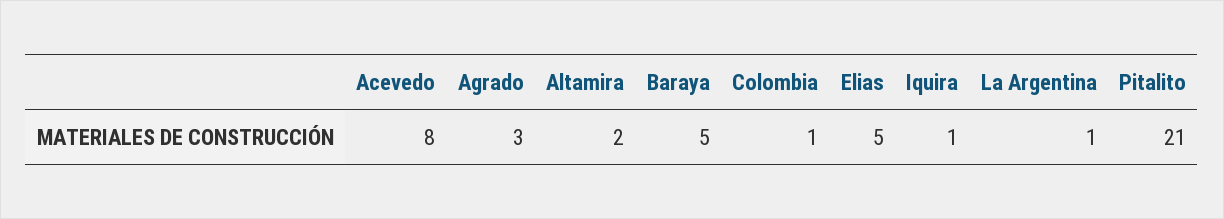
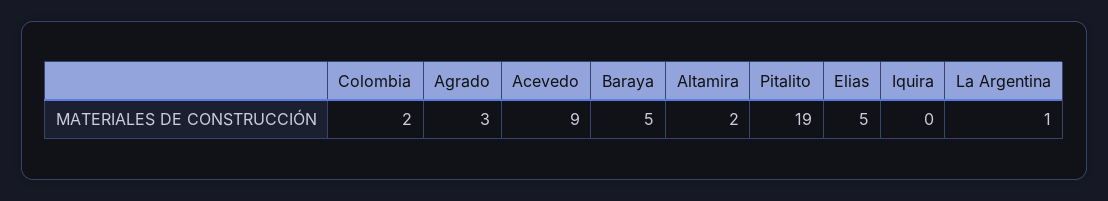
Acevedo: 8 -> 9
Colombia: 1 -> 2
Iquira: 1 -> 0
Pitalito: 21 -> 19

